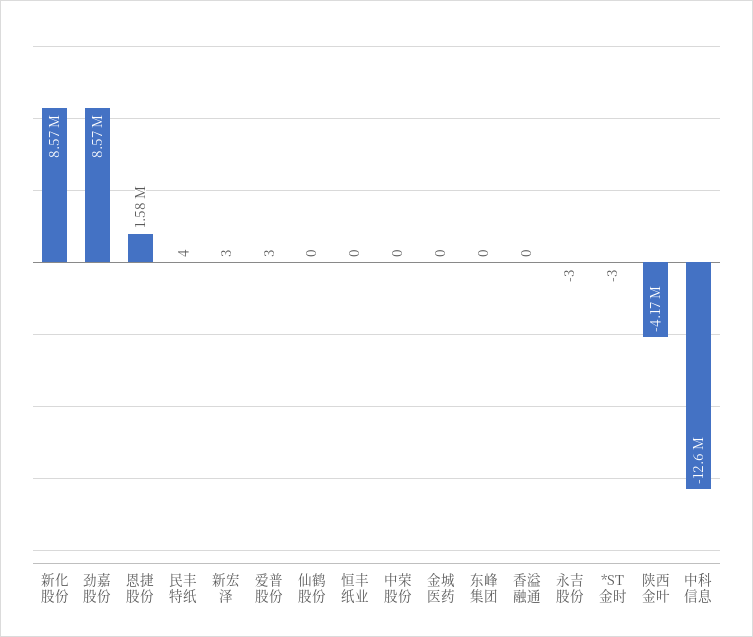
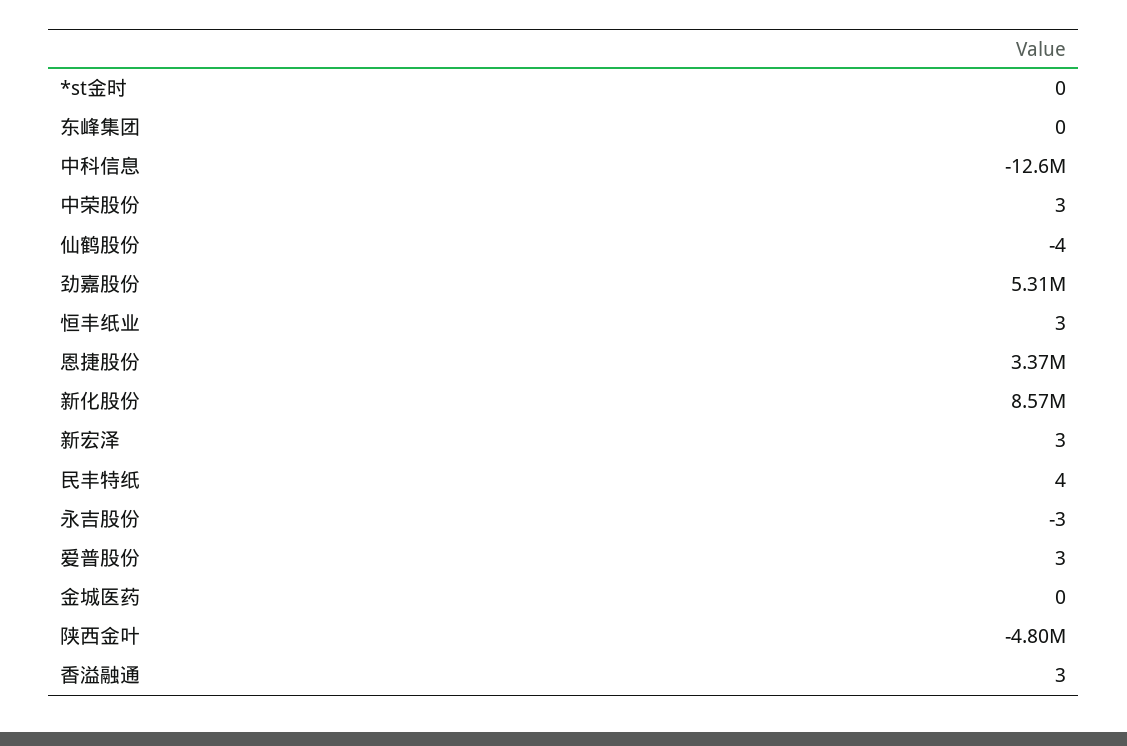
劲嘉股份: 8570000 -> 5310000
恩捷股份: 1580000 -> 3370000
仙鹤股份: 0 -> -4
恒丰纸业: 0 -> 3
中荣股份: 0 -> 3
香溢融通: 0 -> 3
*ST金时: -3 -> 0
陕西金叶: -4170000 -> -4800000

